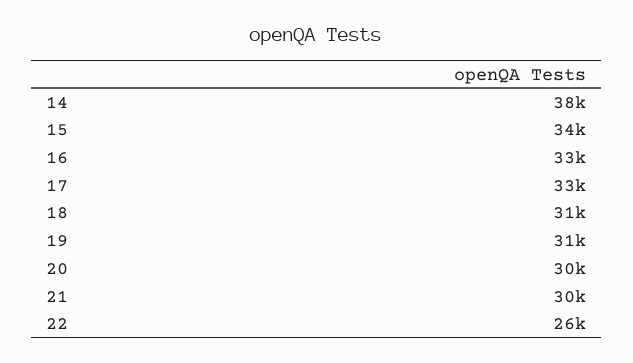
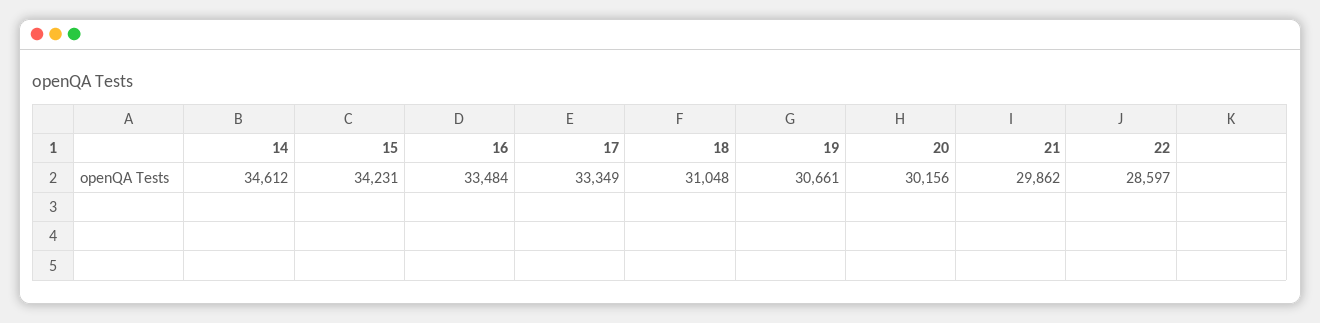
14: 38000 -> 34612
22: 26000 -> 28597

